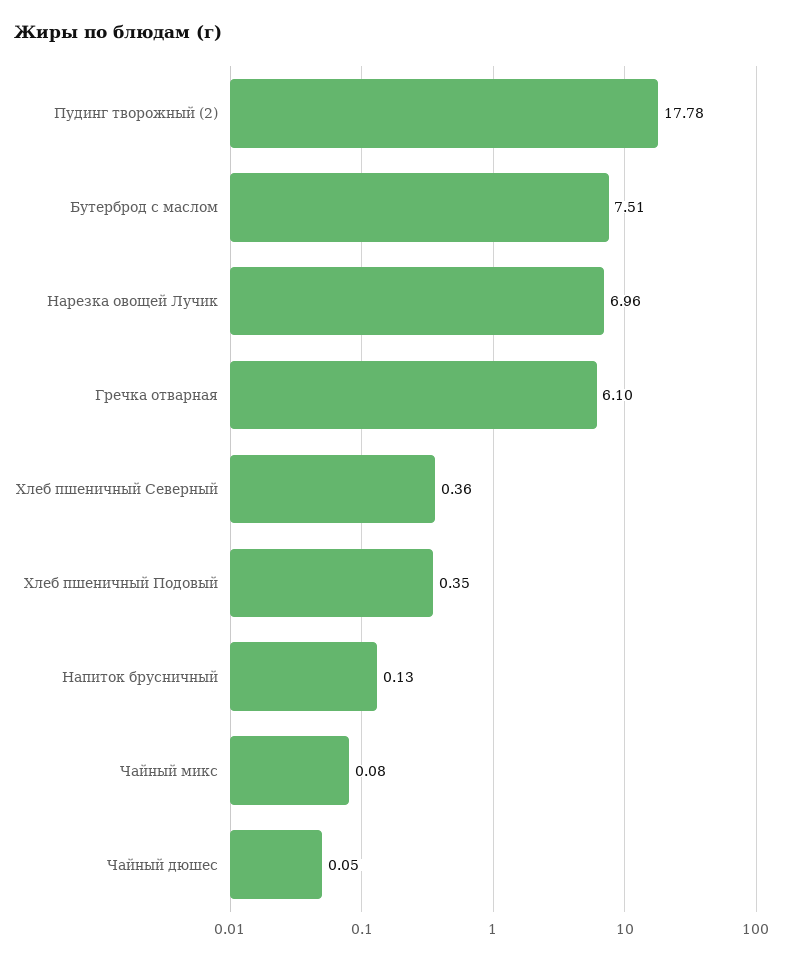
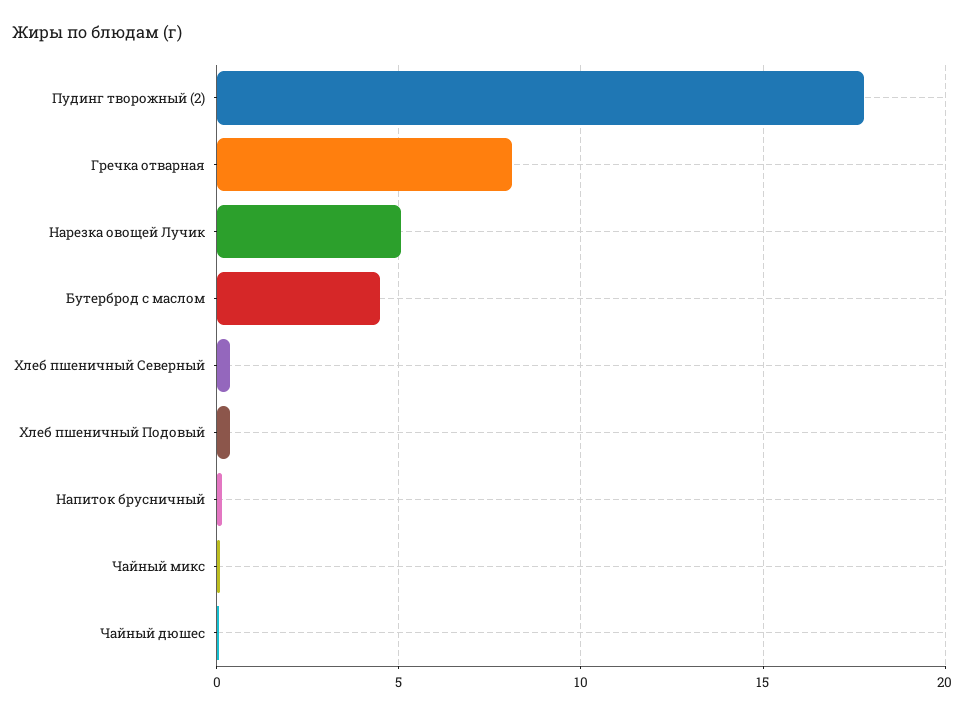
Бутерброд с маслом: 7.51 -> 4.5
Нарезка овощей Лучик: 6.96 -> 5
Гречка отварная: 6.1 -> 8

